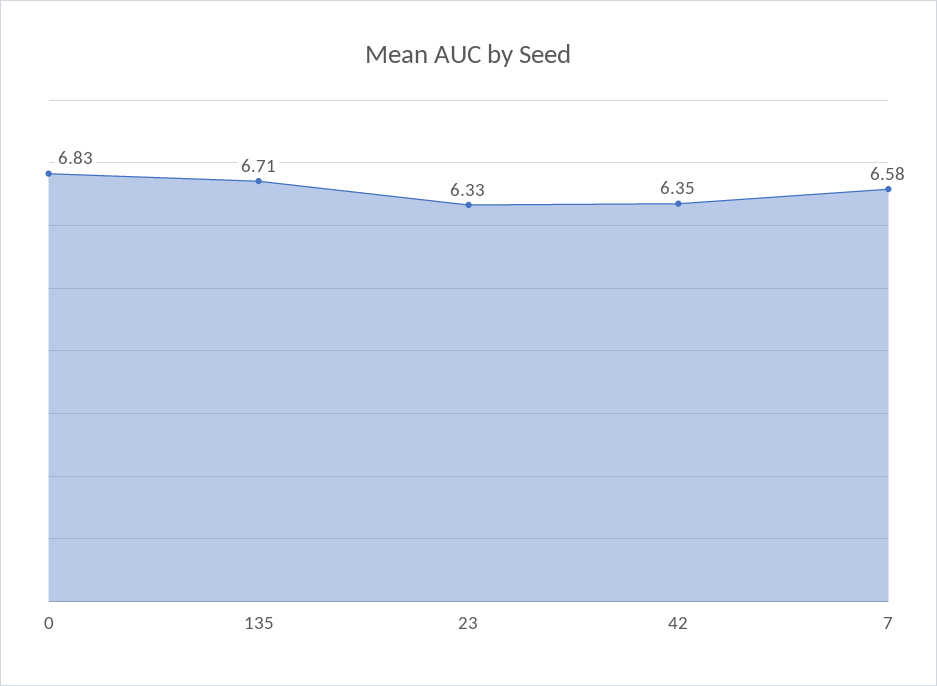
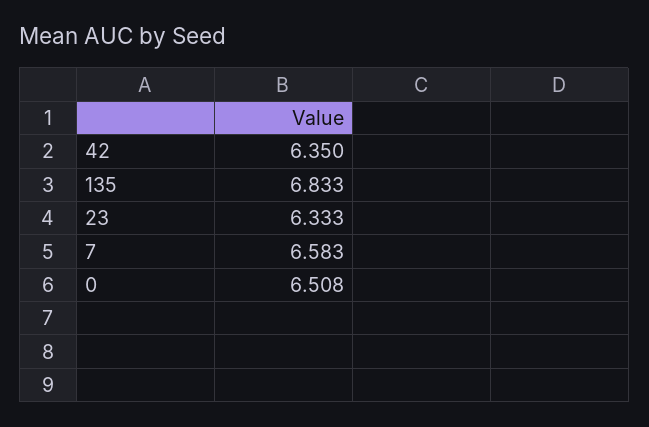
0: 6.83 -> 6.508
135: 6.71 -> 6.833

